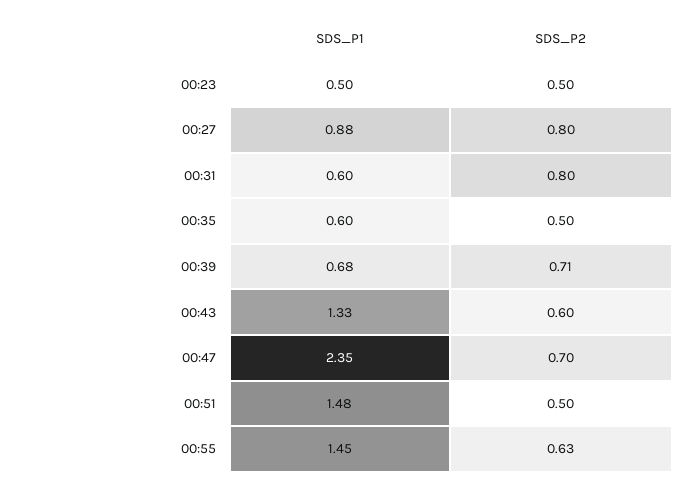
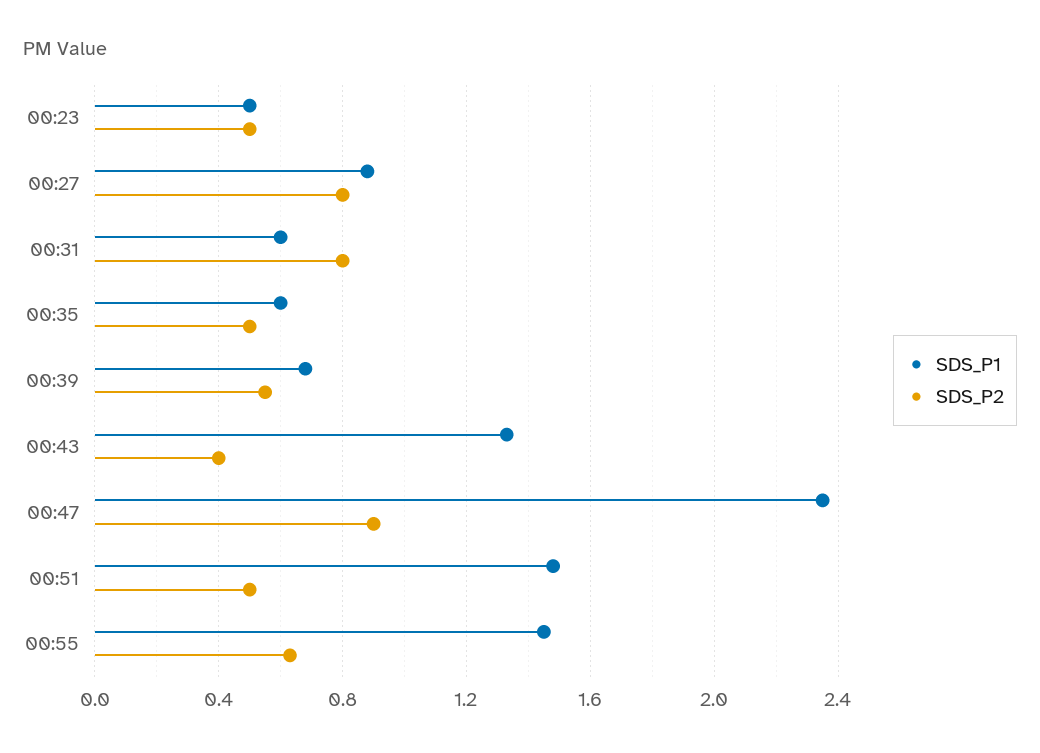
SDS_P2, 00:39: 0.71 -> 0.55
SDS_P2, 00:43: 0.6 -> 0.4
SDS_P2, 00:47: 0.7 -> 0.9

